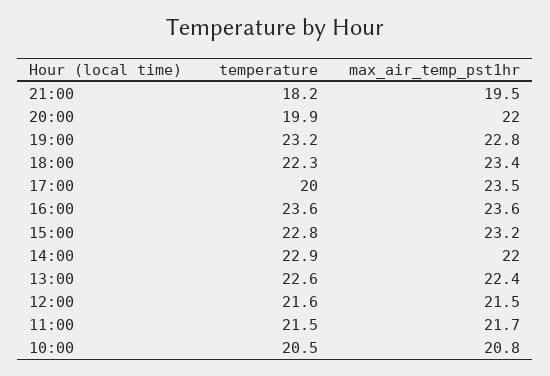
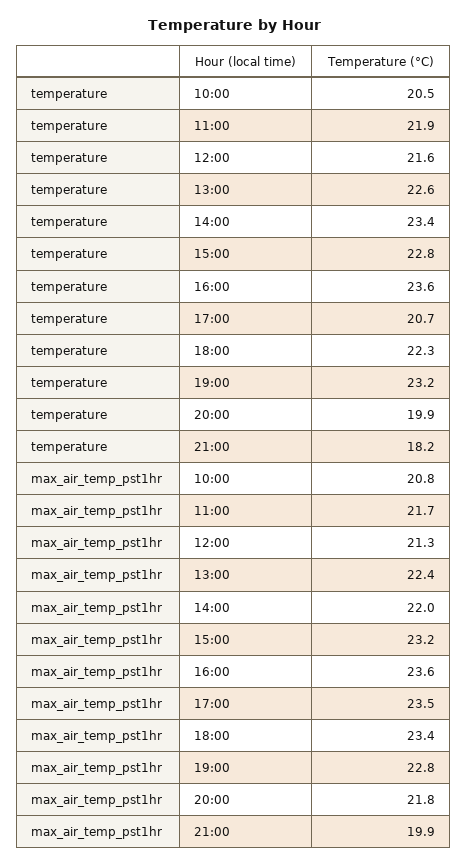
max_air_temp_pst1hr, 21:00: 19.5 -> 19.9
max_air_temp_pst1hr, 20:00: 22 -> 21.8
temperature, 17:00: 20 -> 20.7
temperature, 14:00: 22.9 -> 23.4
max_air_temp_pst1hr, 12:00: 21.5 -> 21.3
temperature, 11:00: 21.5 -> 21.9

